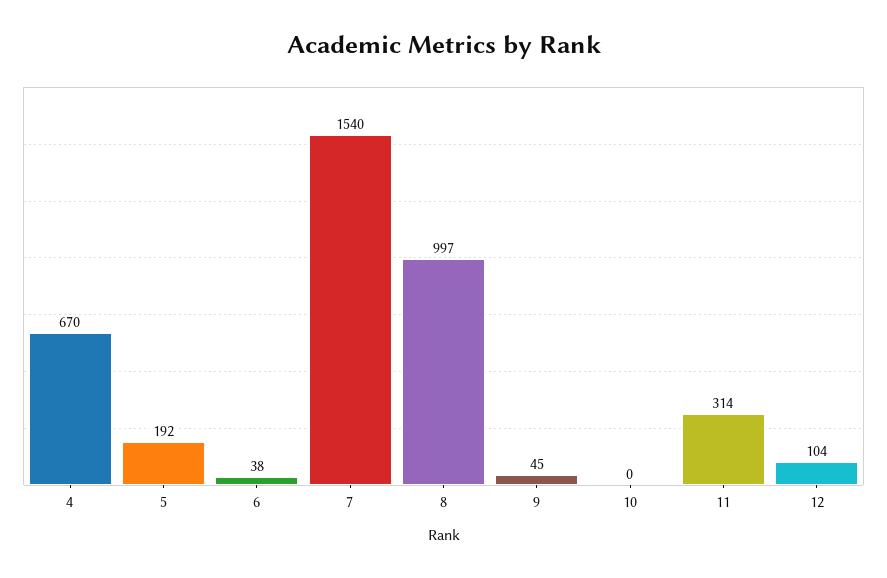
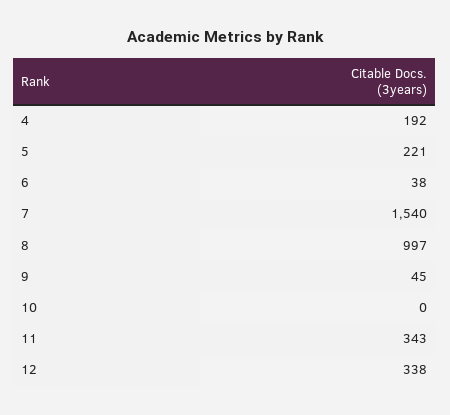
4: 670 -> 192
5: 192 -> 221
11: 314 -> 343
12: 104 -> 338

